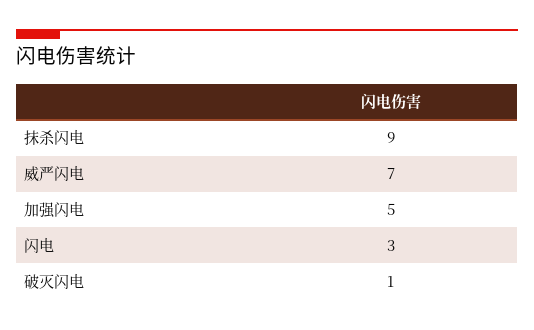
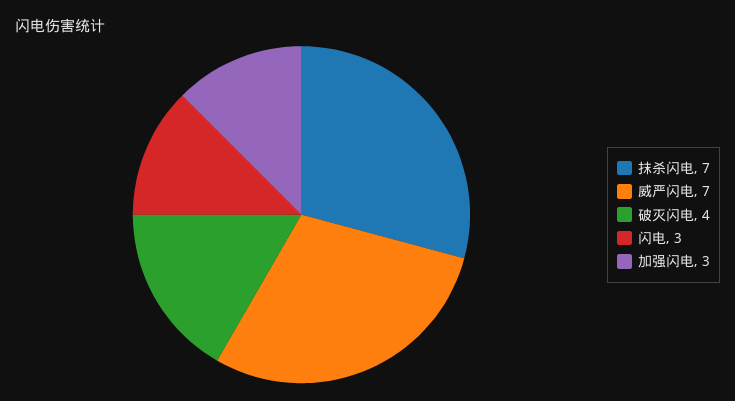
抹杀闪电: 9 -> 7
加强闪电: 5 -> 3
破灭闪电: 1 -> 4

